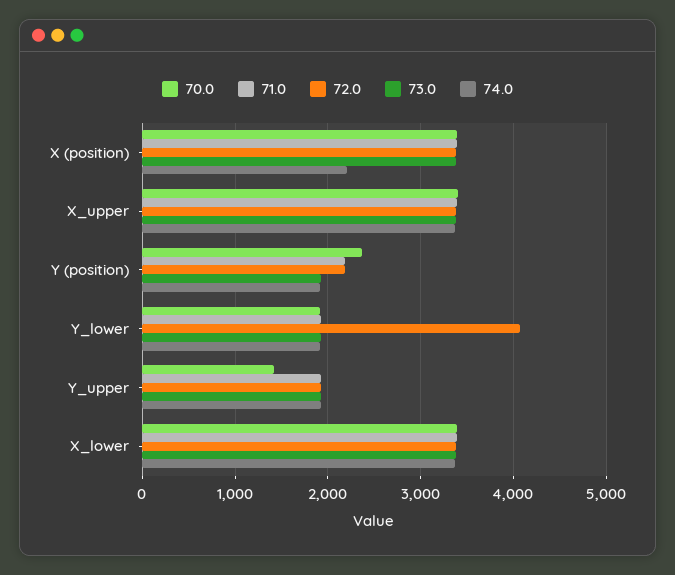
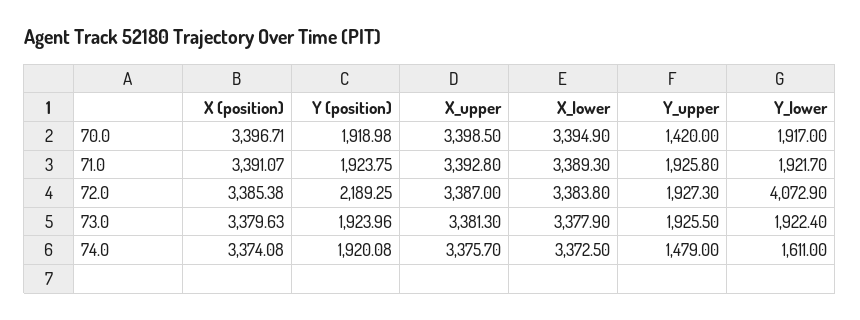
74.0, X (position): 2200 -> 3374.08
70.0, Y (position): 2400 -> 1918.98
71.0, Y (position): 2200 -> 1923.75
74.0, Y_lower: 1900 -> 1611
74.0, Y_upper: 1900 -> 1479

